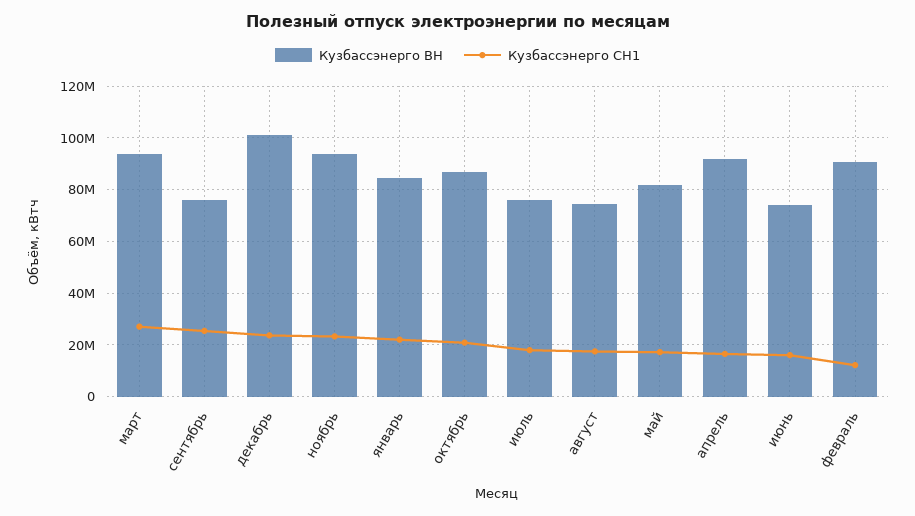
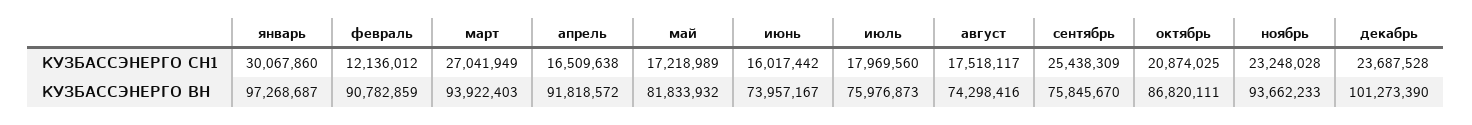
Кузбассэнерго ВН, январь: 85000000 -> 97268687
Кузбассэнерго СН1, январь: 22500000 -> 30067860

